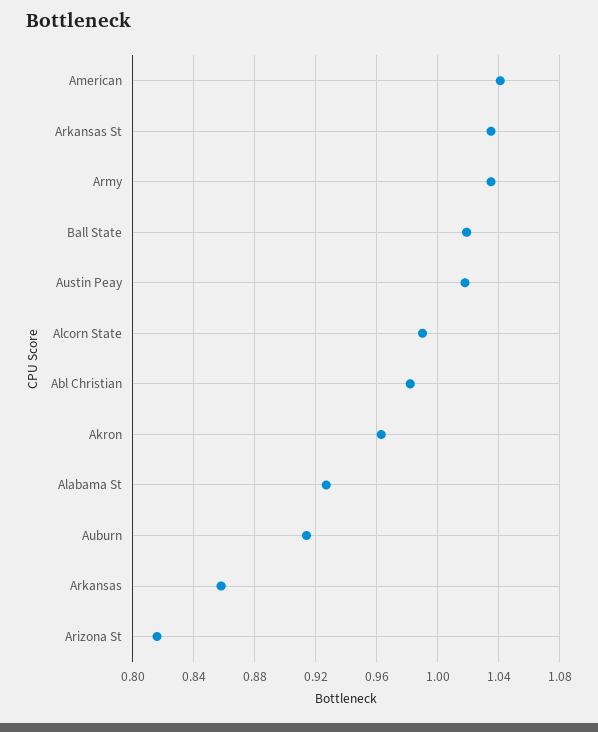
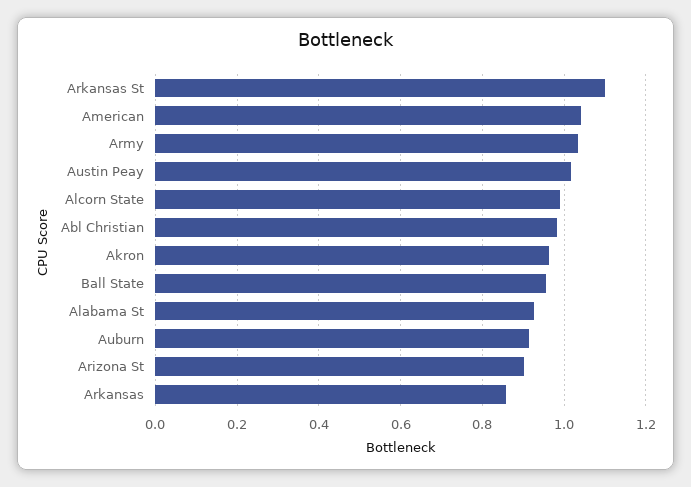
Arkansas St: 1.035 -> 1.1
Ball State: 1.02 -> 0.96
Arizona St: 0.815 -> 0.9

